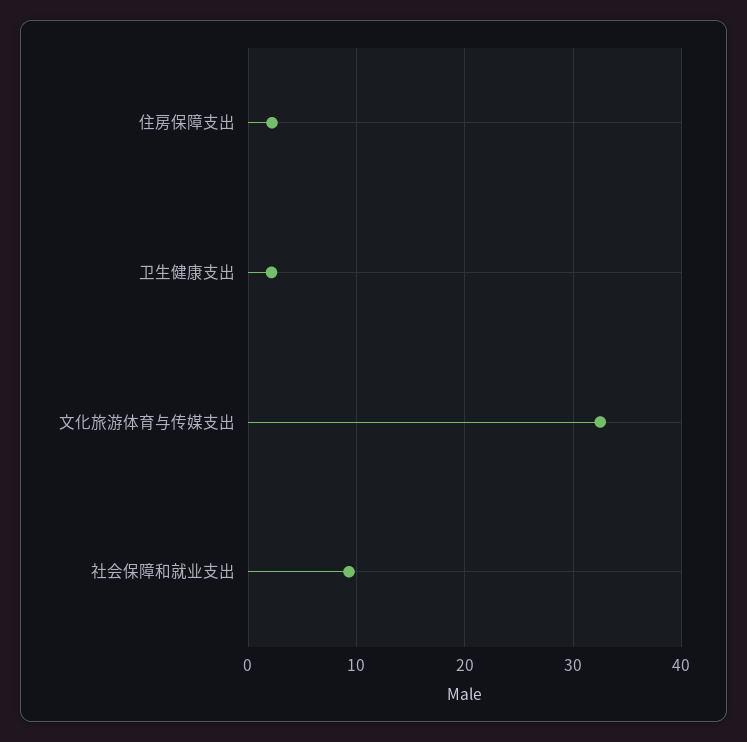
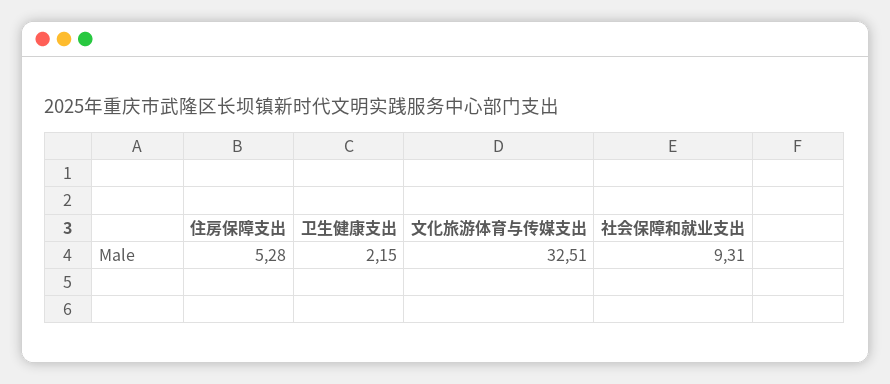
住房保障支出: 2 -> 5.28

